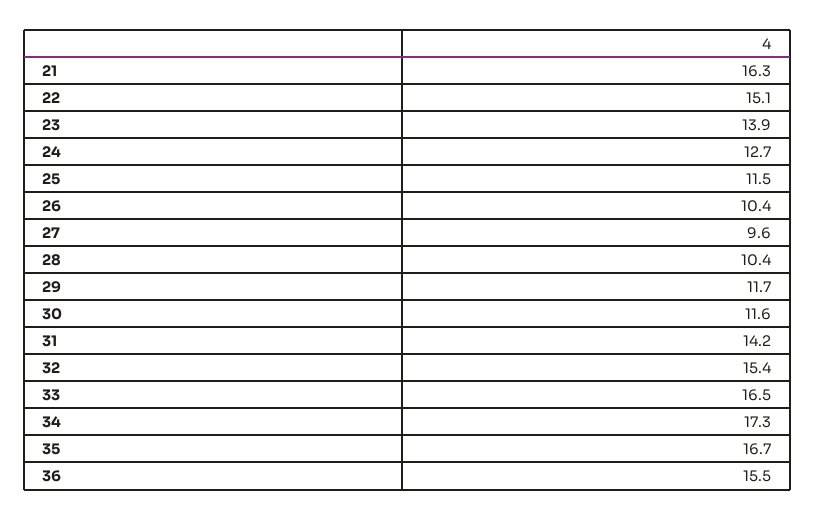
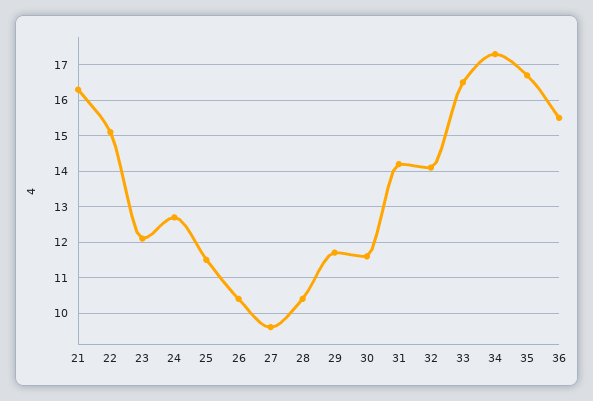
23: 13.9 -> 12
32: 15.4 -> 14

